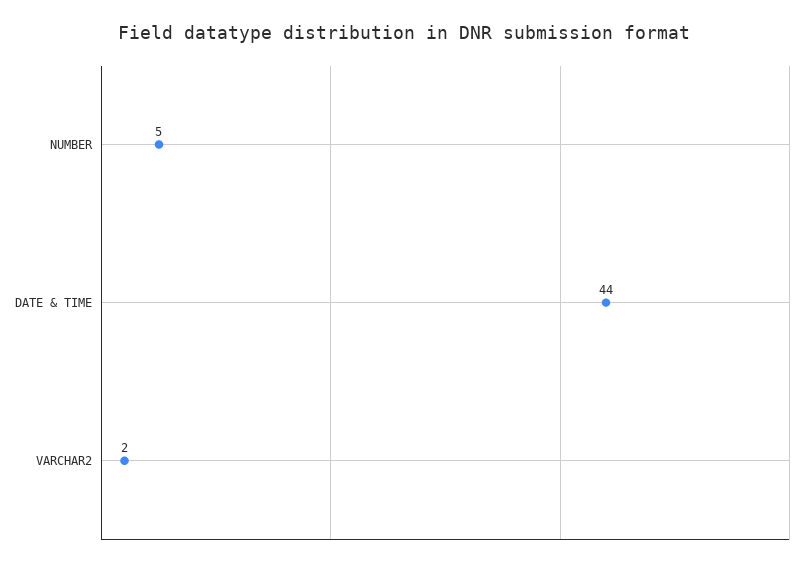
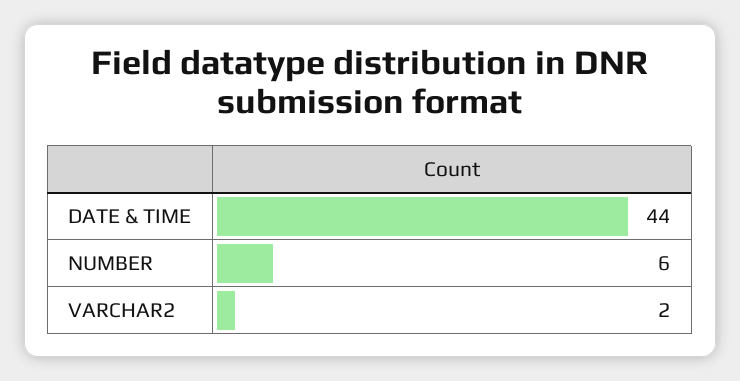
NUMBER: 5 -> 6

